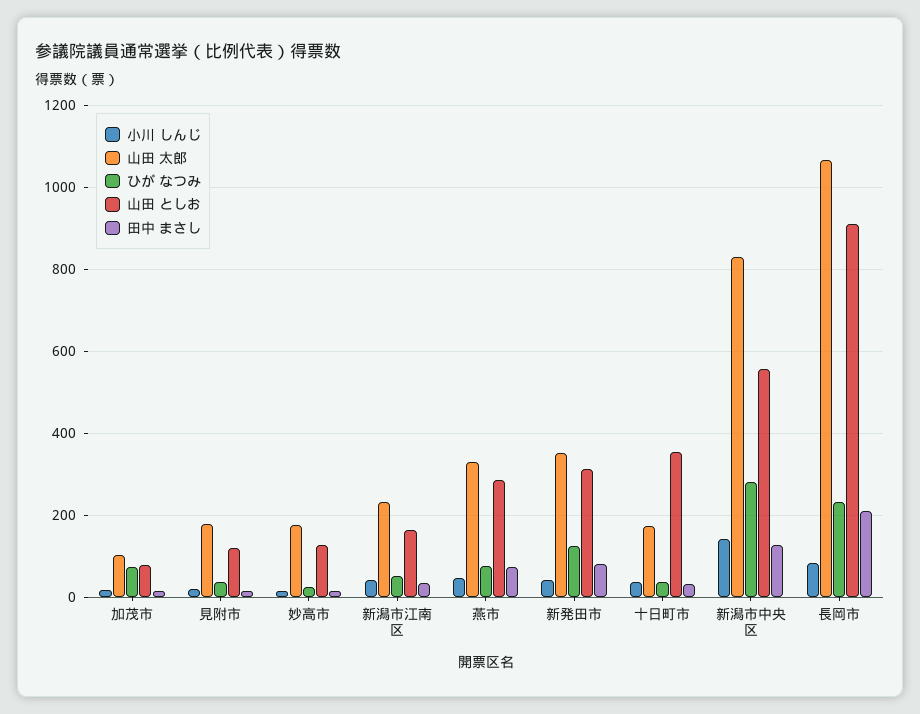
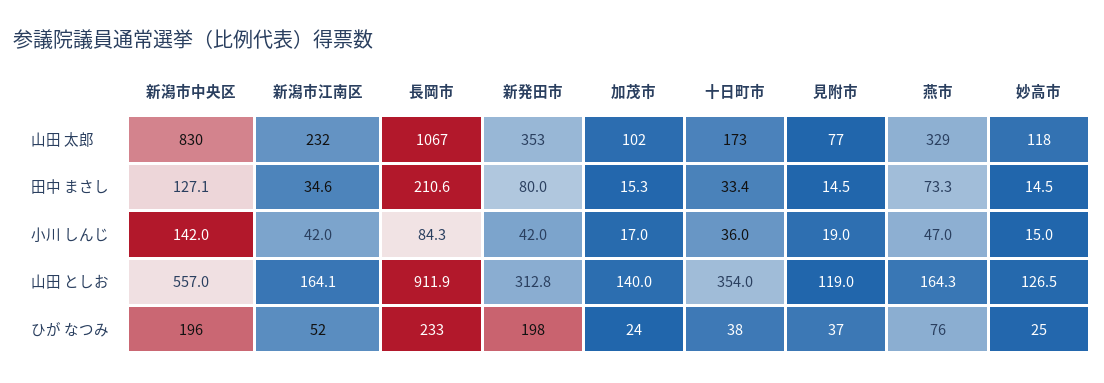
ひが なつみ, 加茂市: 80 -> 24
山田 としお, 加茂市: 80 -> 140
山田 太郎, 見附市: 180 -> 77
山田 太郎, 妙高市: 180 -> 118
山田 としお, 燕市: 280 -> 164.3
ひが なつみ, 新発田市: 120 -> 198
ひが なつみ, 新潟市中央区: 280 -> 196

